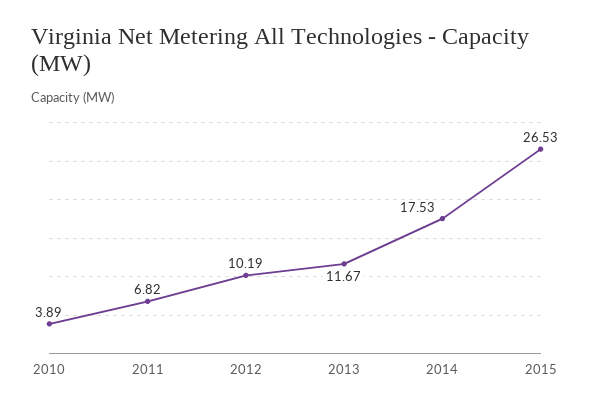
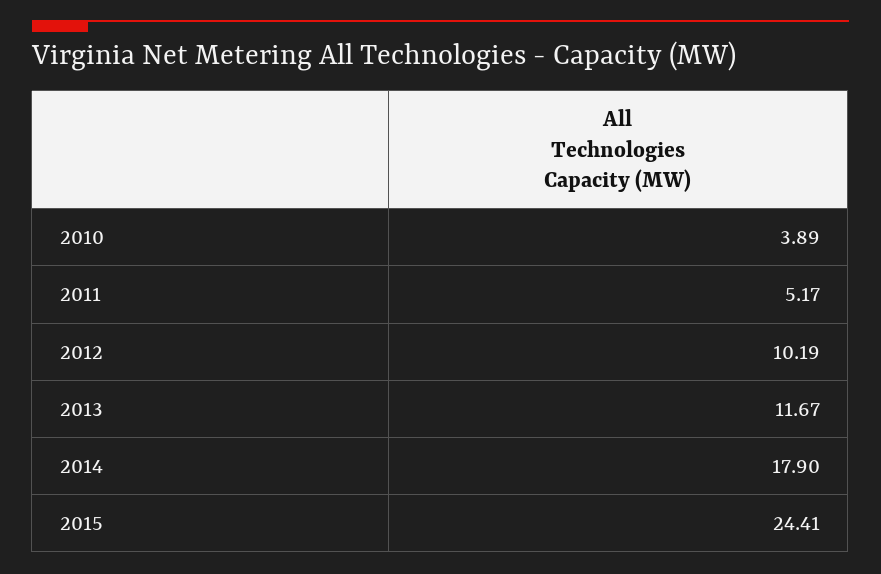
2011: 6.82 -> 5.17
2014: 17.53 -> 17.9
2015: 26.53 -> 24.41

